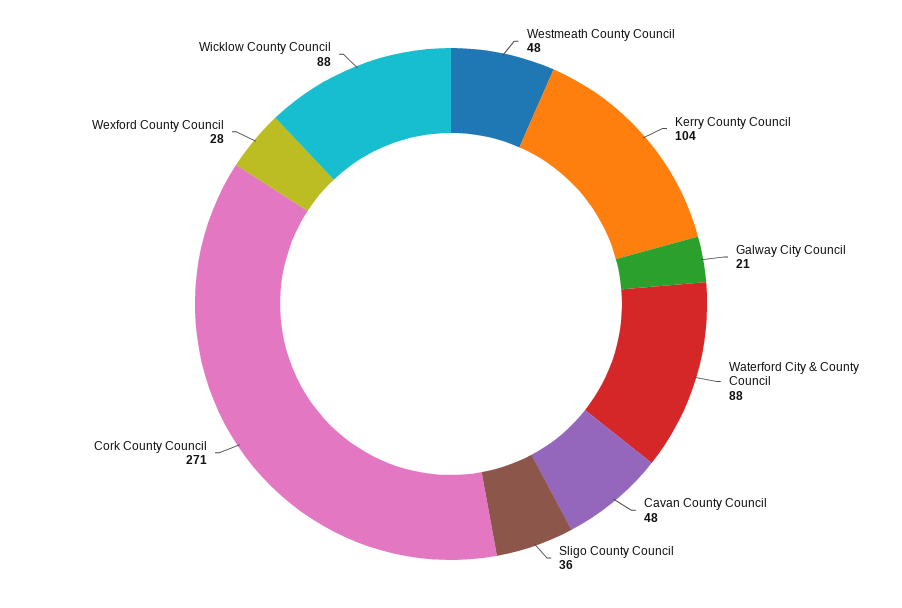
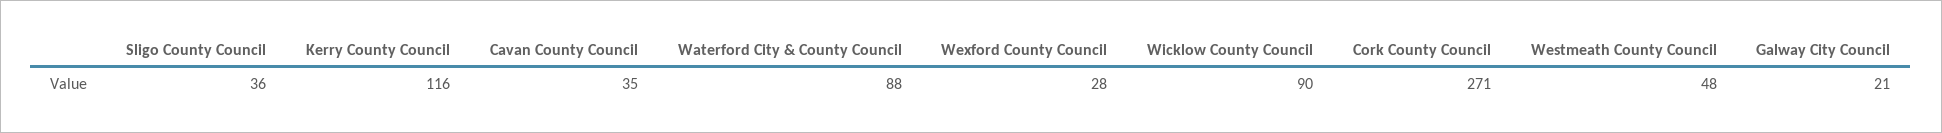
Kerry County Council: 104 -> 116
Cavan County Council: 48 -> 35
Wicklow County Council: 88 -> 90

